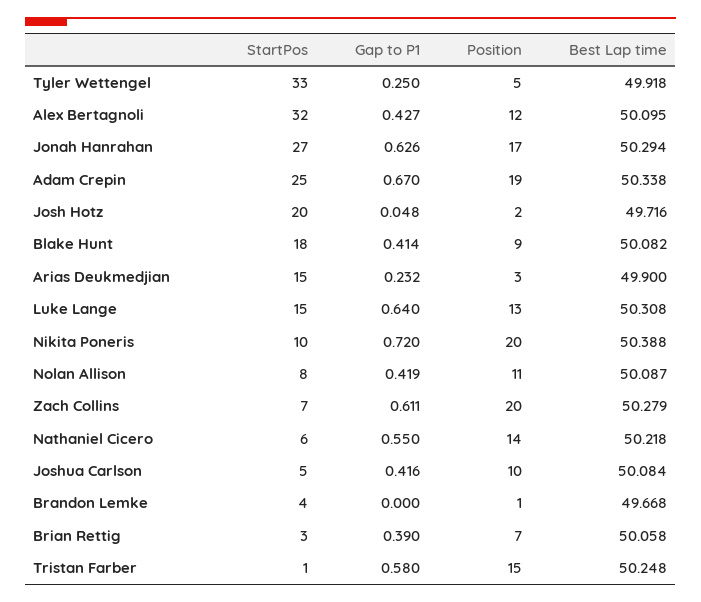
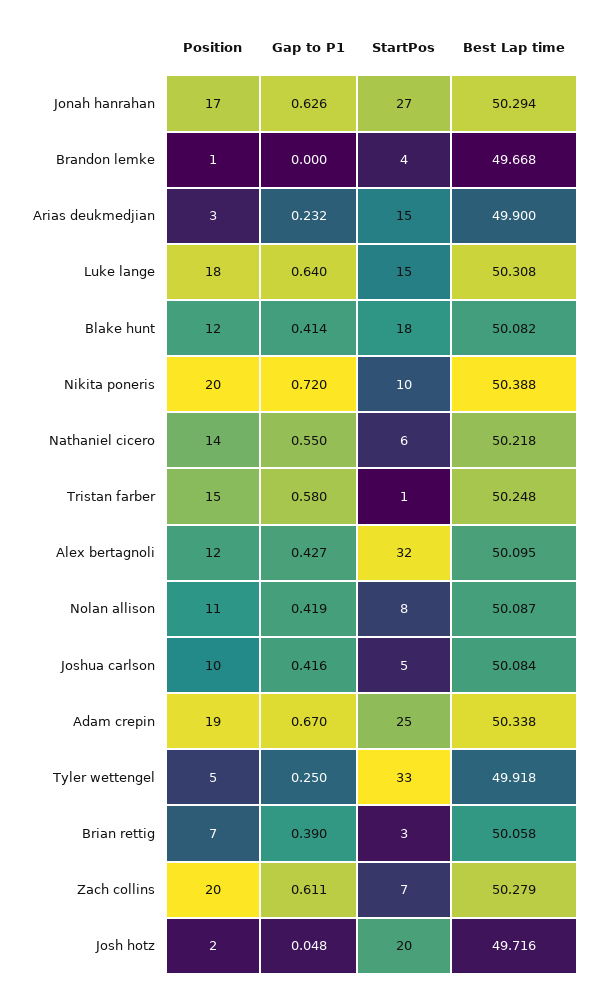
Position, Blake Hunt: 9 -> 12
Position, Luke Lange: 13 -> 18

